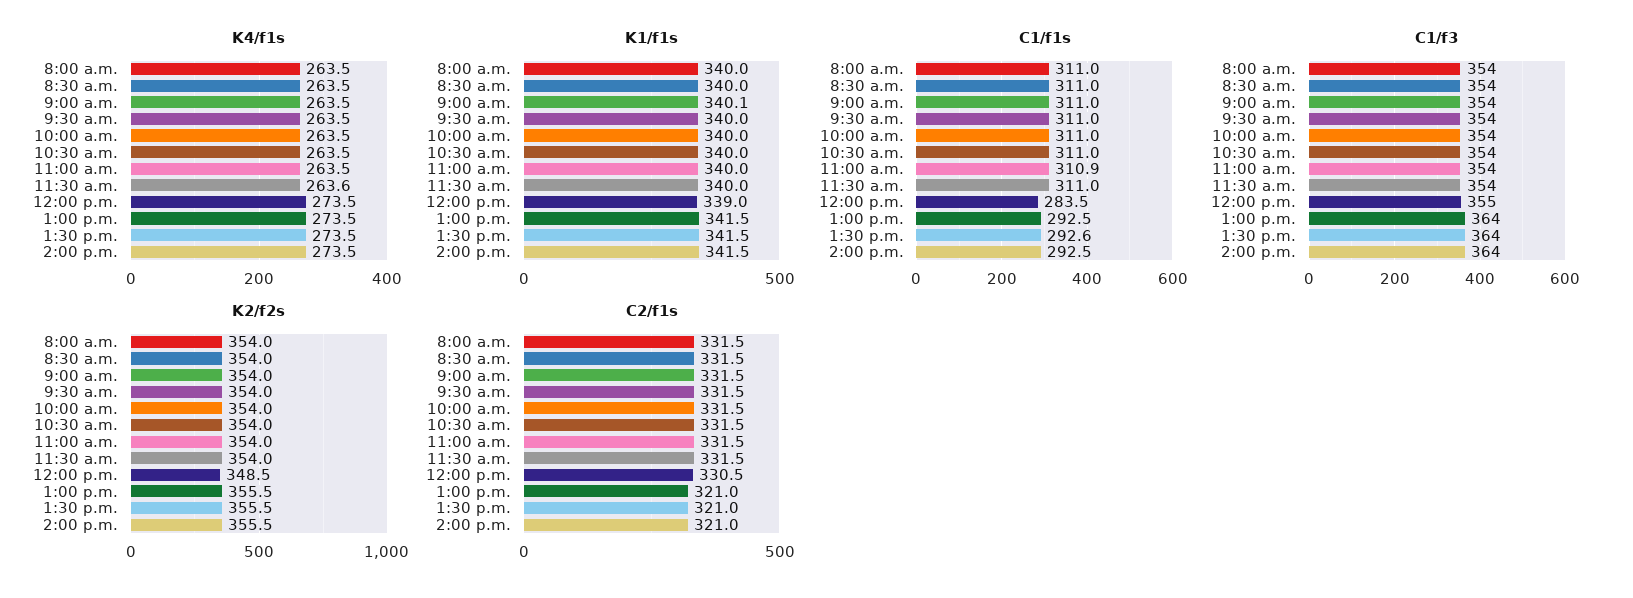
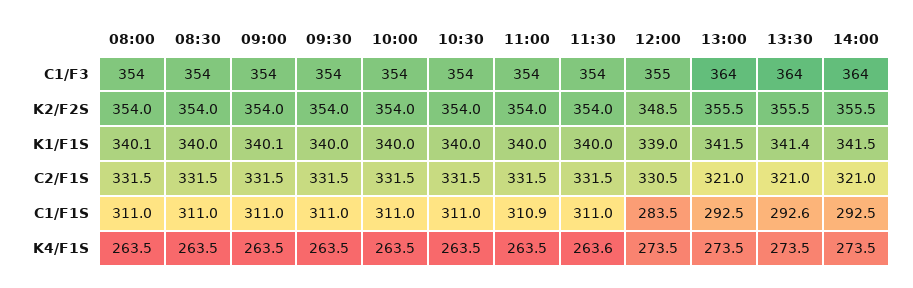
K1/f1s, 8:00 a.m.: 340 -> 340.1
K1/f1s, 1:30 p.m.: 341.5 -> 341.4

